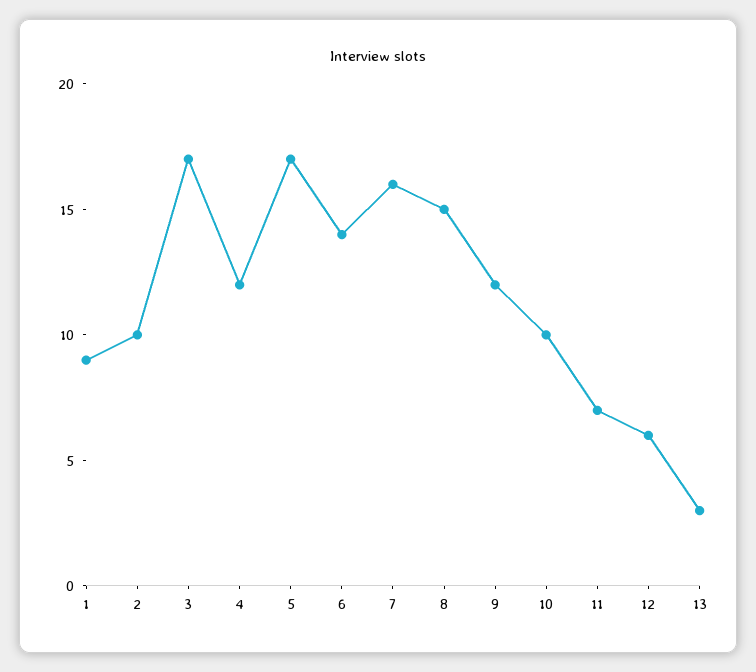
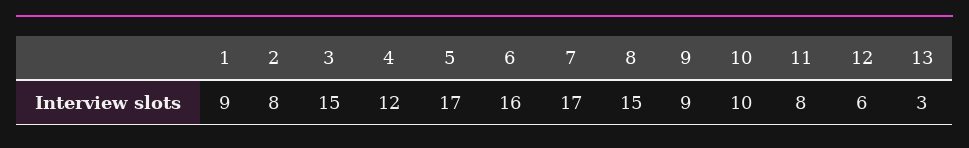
2: 10 -> 8
3: 17 -> 15
6: 14 -> 16
7: 16 -> 17
9: 12 -> 9
11: 7 -> 8

